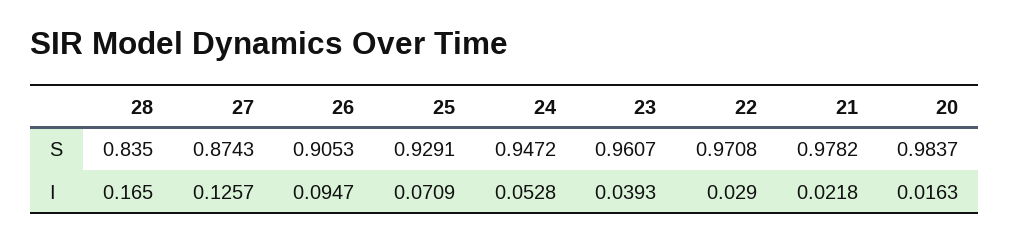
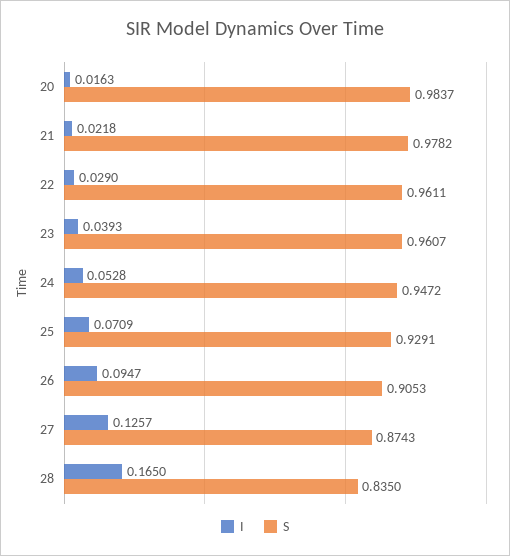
S, 22: 0.9708 -> 0.9611

